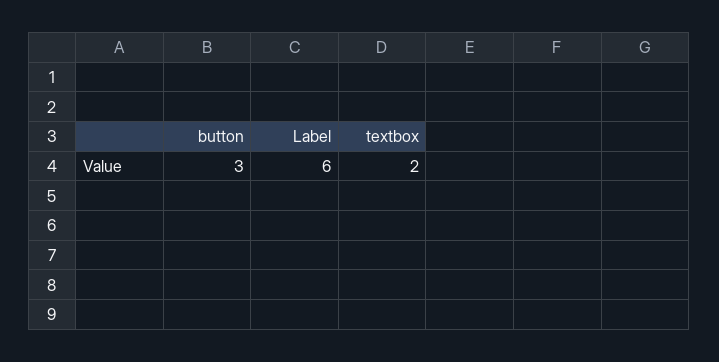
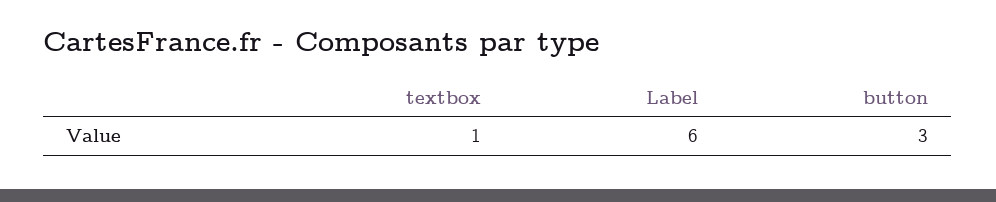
textbox: 2 -> 1

